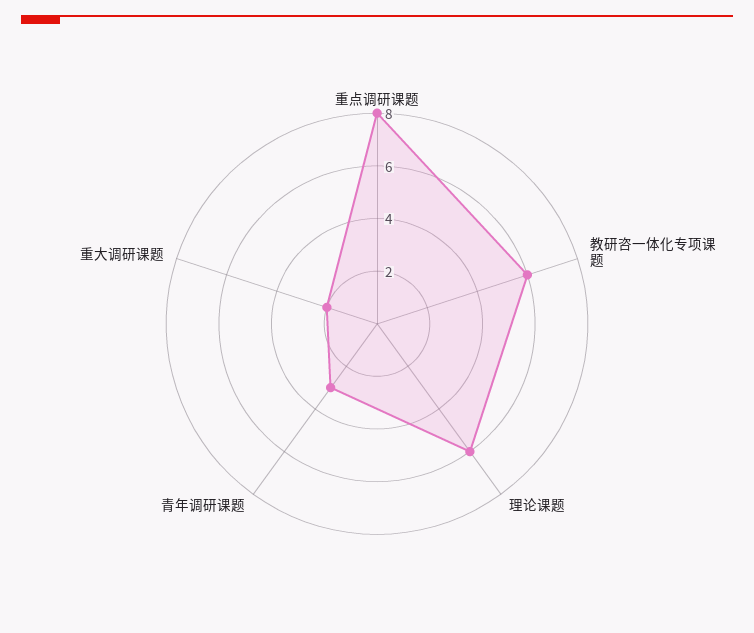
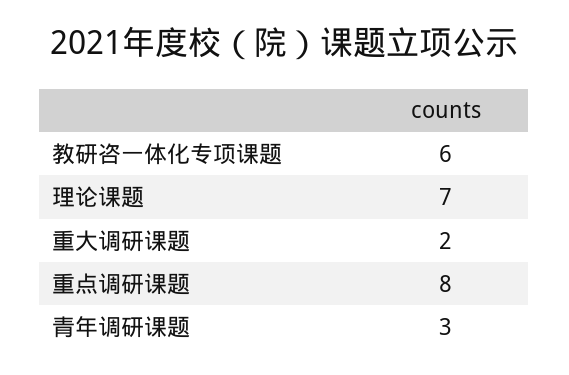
理论课题: 6 -> 7

